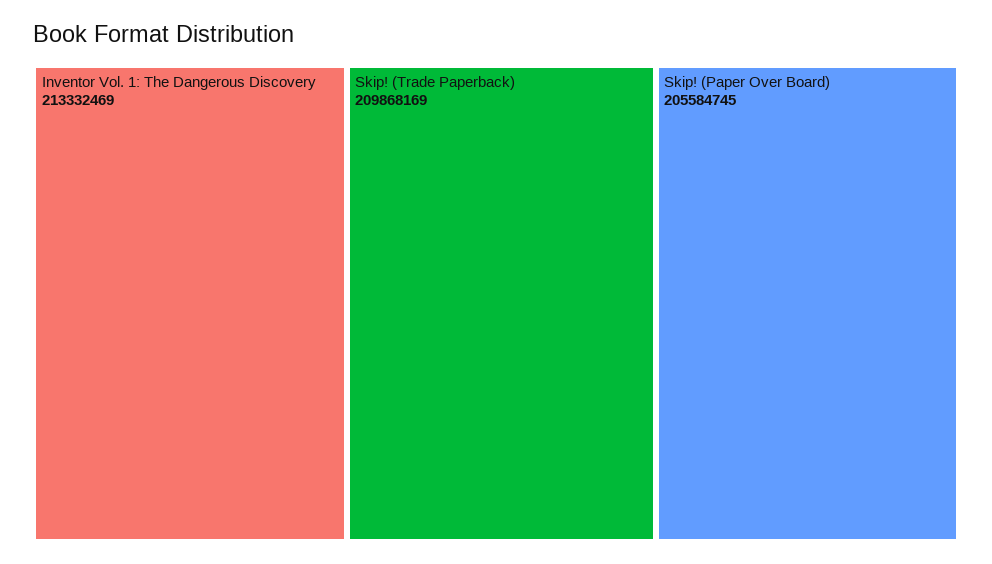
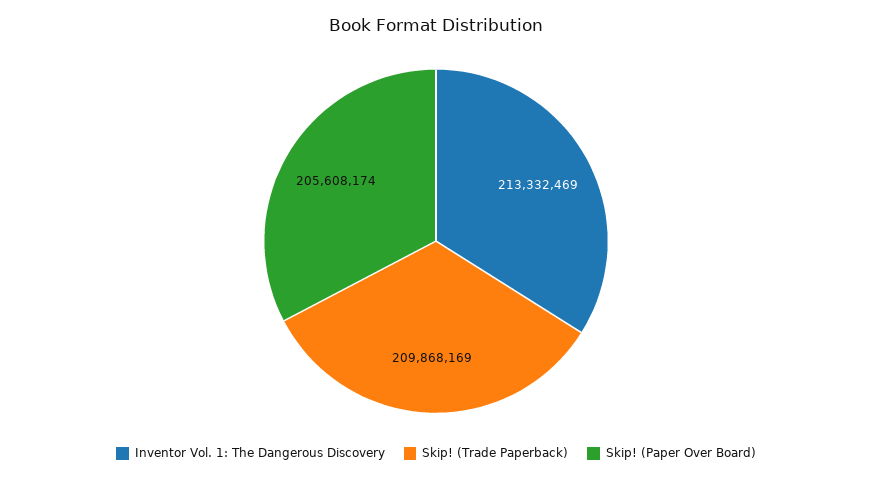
Skip! (Paper Over Board): 205584745 -> 205608174

